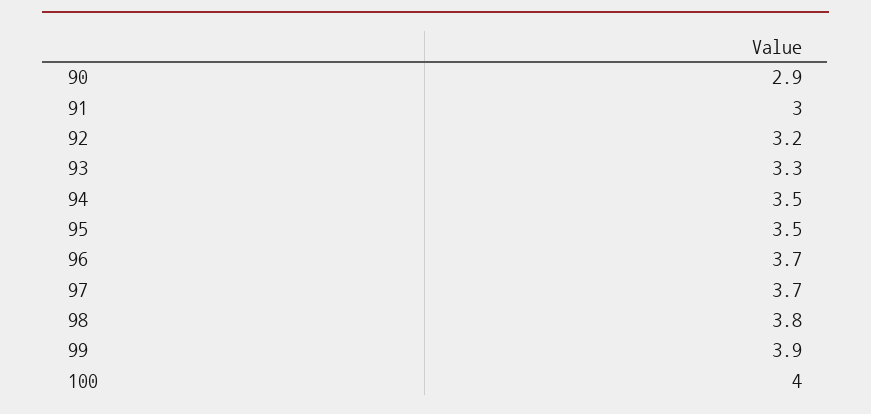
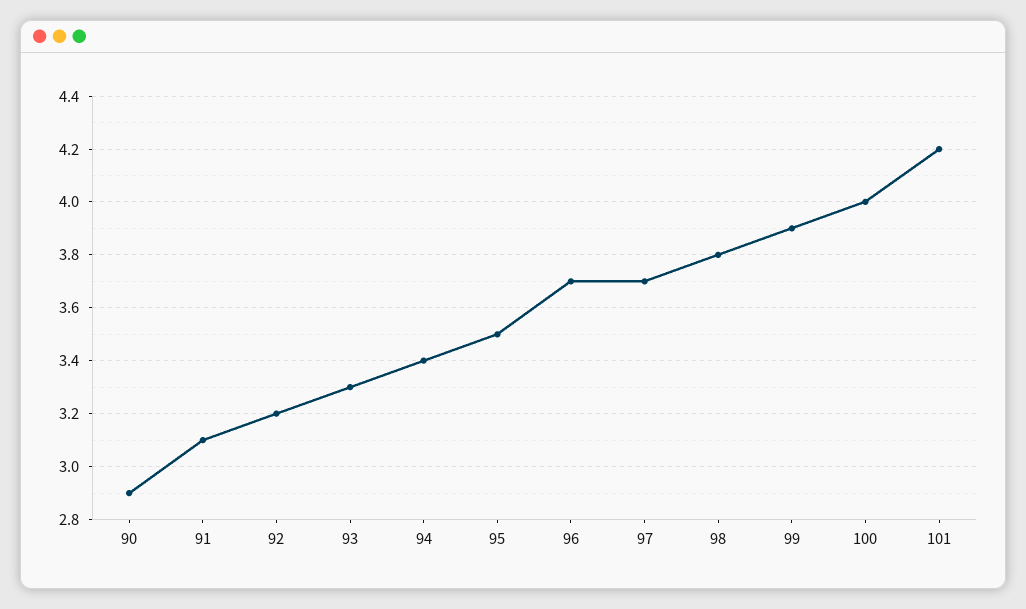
91: 3 -> 3.1
94: 3.5 -> 3.4
101: none -> 4.2

